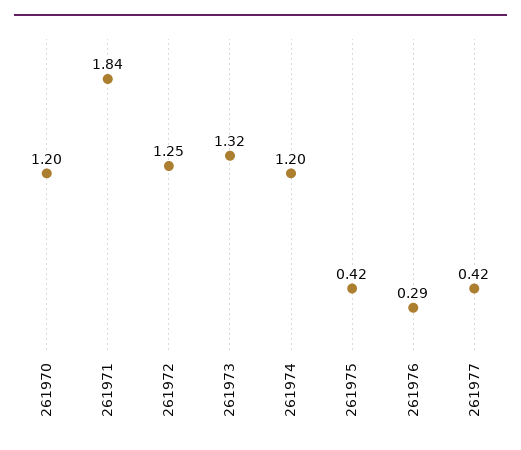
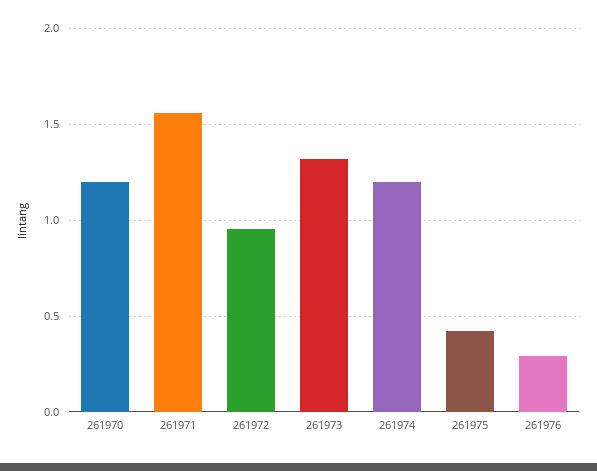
261971: 1.84 -> 1.55
261972: 1.25 -> 0.95
261977: 0.42 -> none

